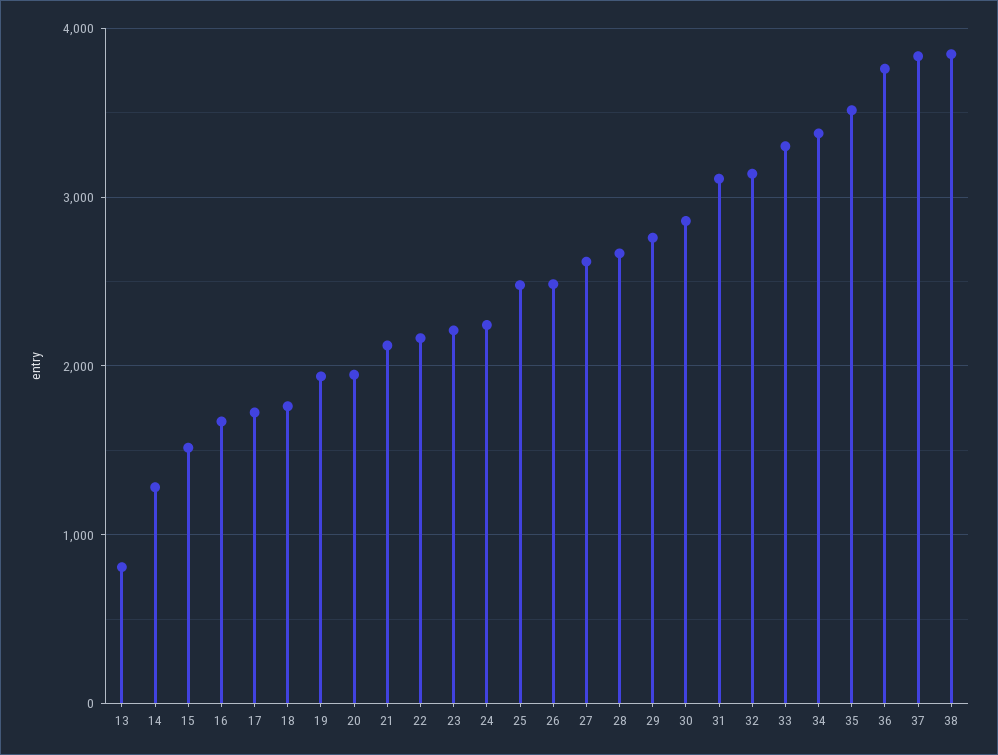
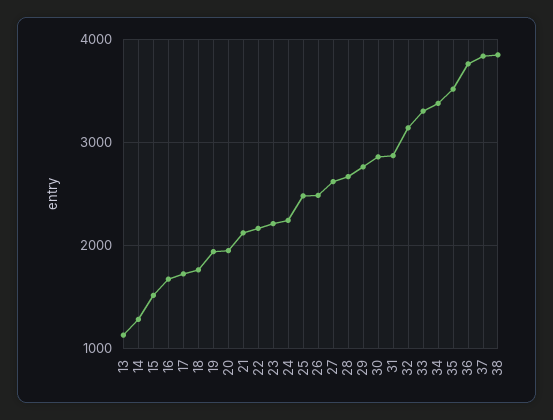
13: 800 -> 1100
31: 3100 -> 2900

